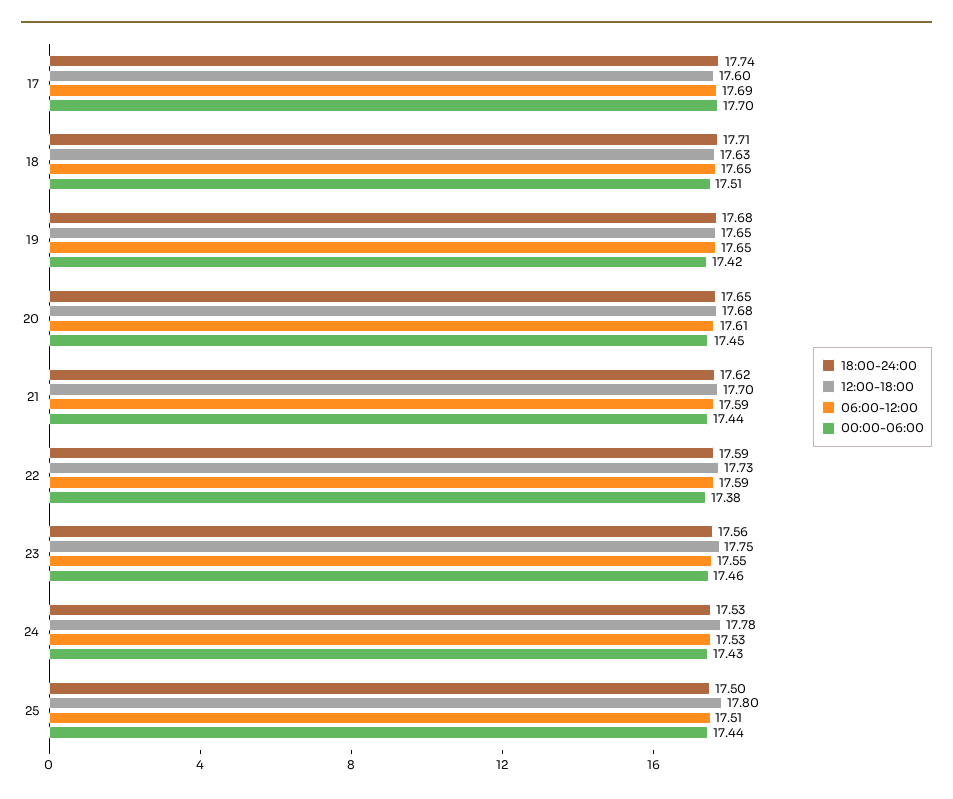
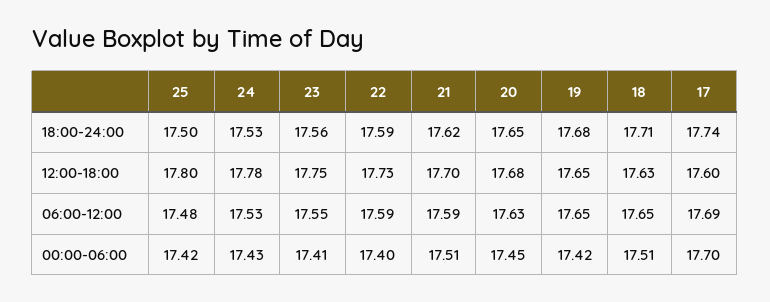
06:00-12:00, 20: 17.61 -> 17.63
00:00-06:00, 21: 17.44 -> 17.51
00:00-06:00, 22: 17.38 -> 17.4
00:00-06:00, 23: 17.46 -> 17.41
06:00-12:00, 25: 17.51 -> 17.48
00:00-06:00, 25: 17.44 -> 17.42

